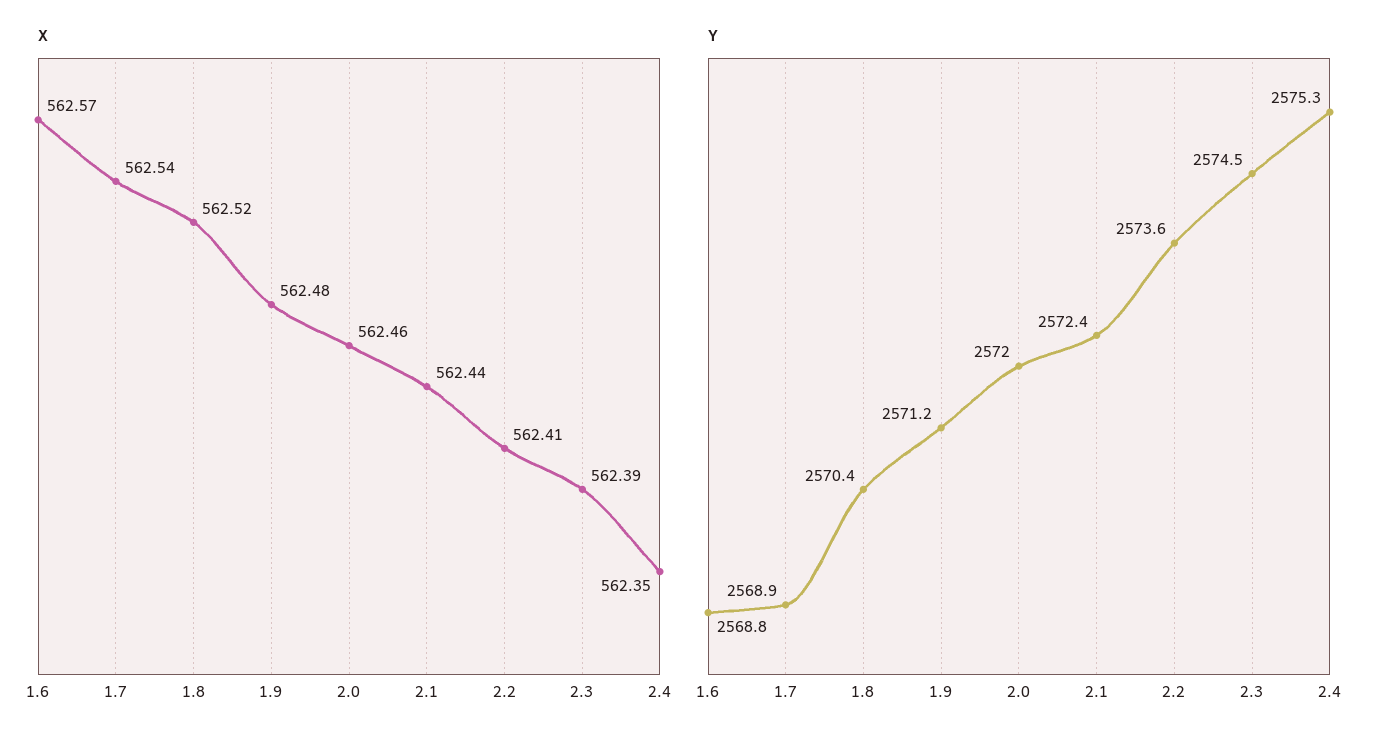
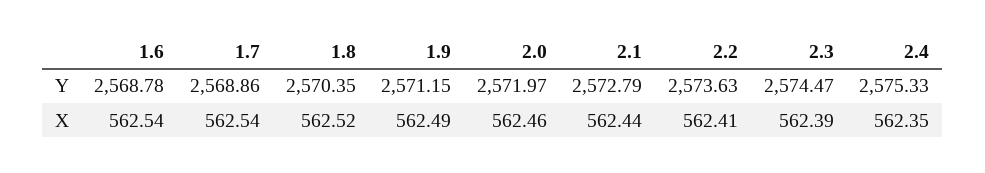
X, 1.6: 562.57 -> 562.54
X, 1.9: 562.48 -> 562.49
Y, 2.1: 2572.4 -> 2572.79

